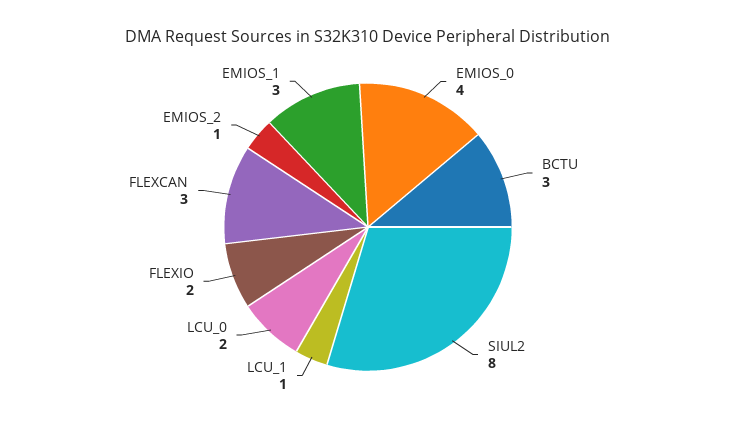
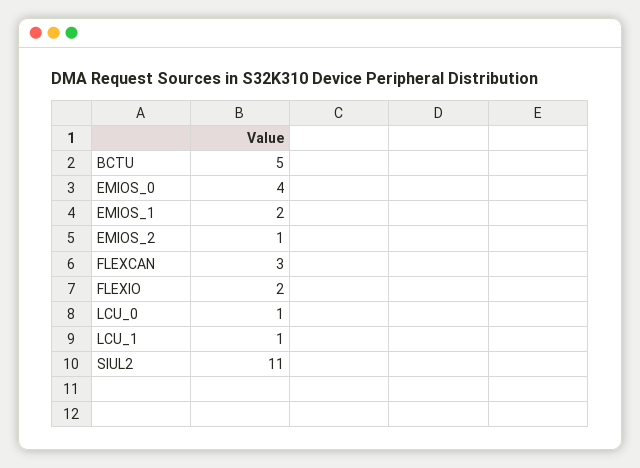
BCTU: 3 -> 5
SIUL2: 8 -> 11
LCU_0: 2 -> 1
EMIOS_1: 3 -> 2

